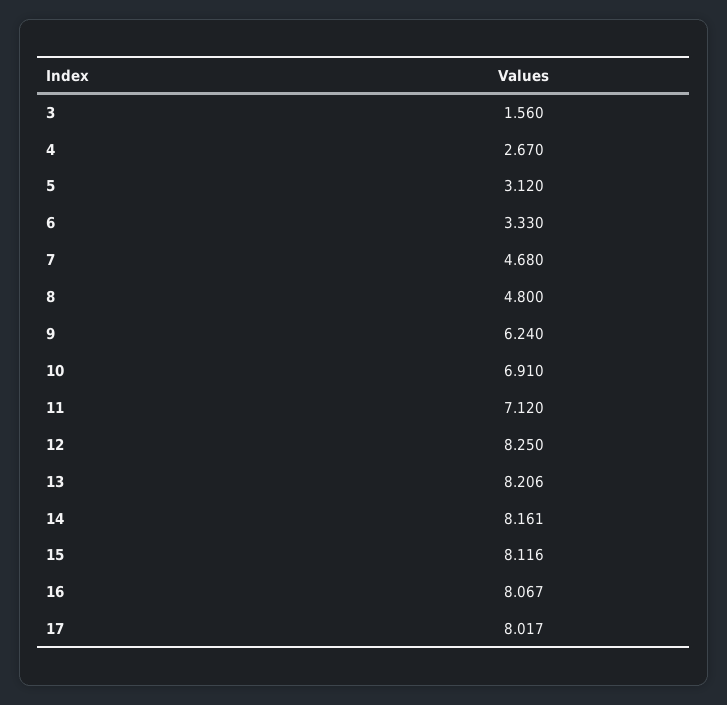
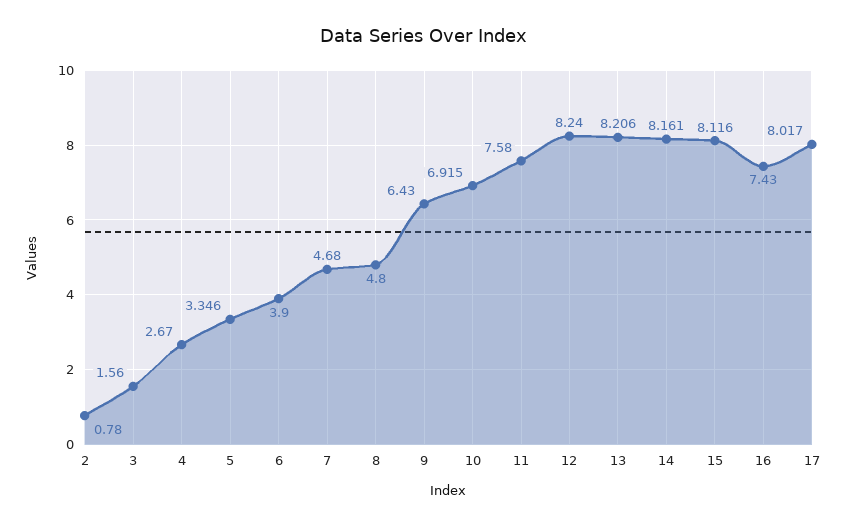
5: 3.12 -> 3.346
6: 3.33 -> 3.9
9: 6.24 -> 6.43
10: 6.91 -> 6.915
11: 7.12 -> 7.58
12: 8.25 -> 8.24
16: 8.067 -> 7.43
2: none -> 0.78

